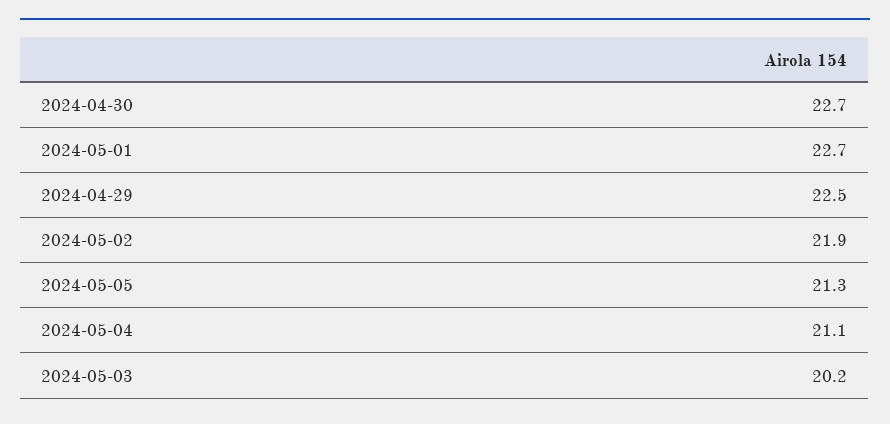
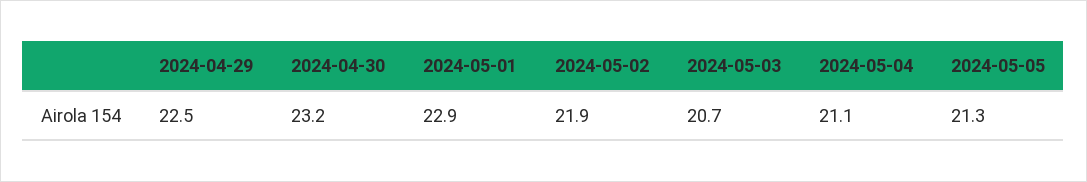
2024-04-30: 22.7 -> 23.2
2024-05-01: 22.7 -> 22.9
2024-05-03: 20.2 -> 20.7

